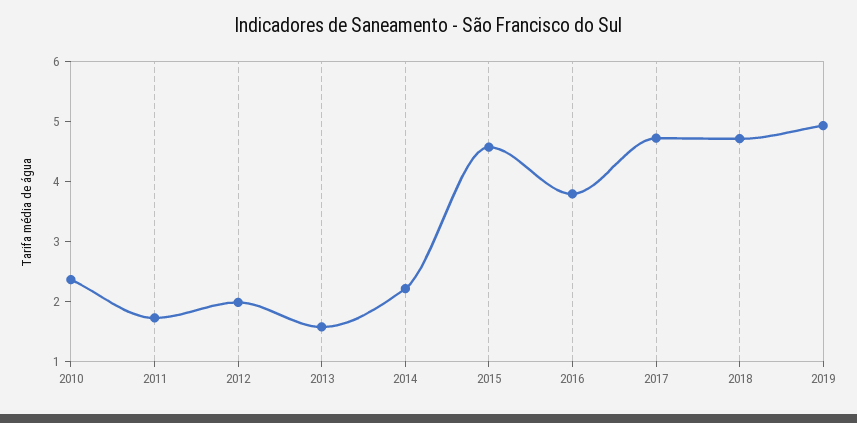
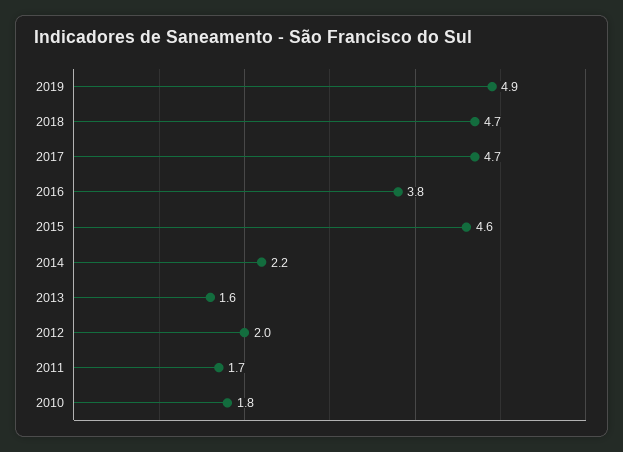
2010: 2.4 -> 1.8

